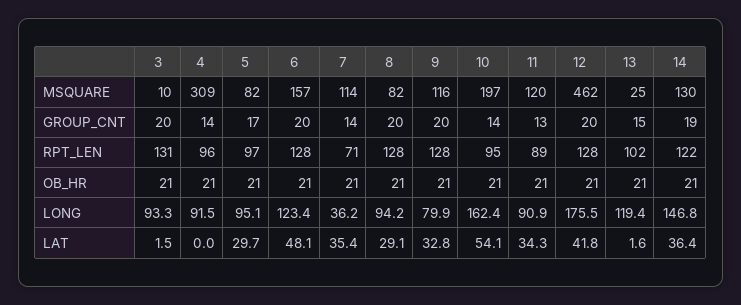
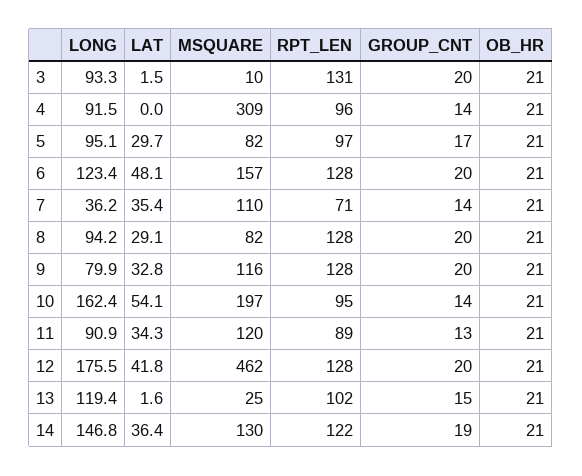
7, MSQUARE: 114 -> 110

